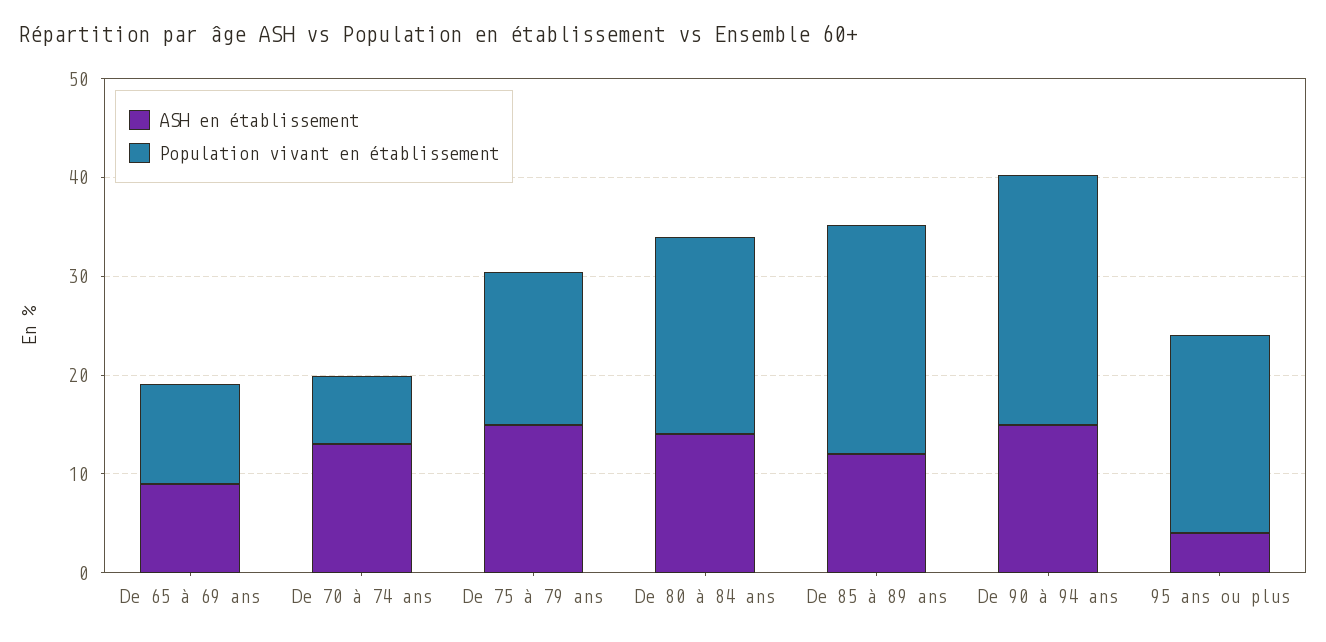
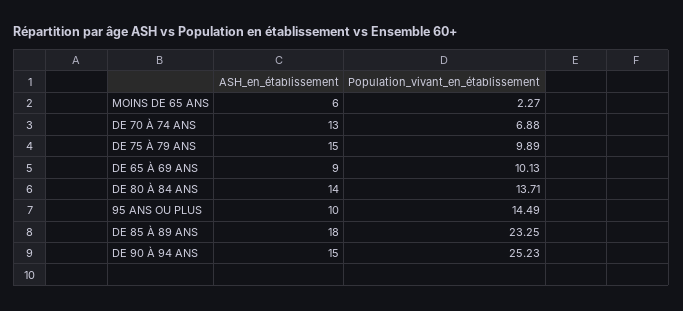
Population vivant en établissement, De 75 à 79 ans: 16 -> 9.89
Population vivant en établissement, De 80 à 84 ans: 20 -> 13.71
ASH en établissement, De 85 à 89 ans: 12 -> 18
ASH en établissement, 95 ans ou plus: 4 -> 10
Population vivant en établissement, 95 ans ou plus: 20 -> 14.49
ASH en établissement, MOINS DE 65 ANS: none -> 6
Population vivant en établissement, MOINS DE 65 ANS: none -> 2.27

